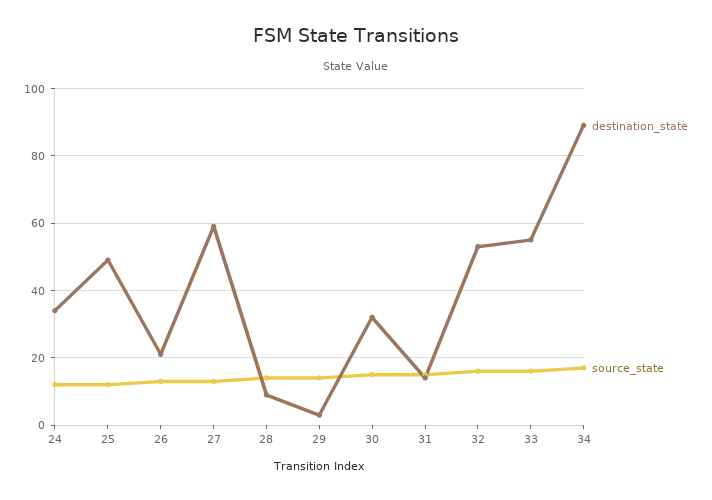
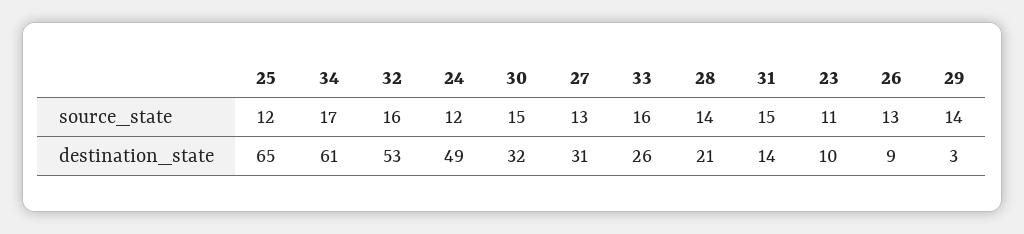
destination_state, 24: 35 -> 49
destination_state, 25: 50 -> 65
destination_state, 26: 20 -> 9
destination_state, 27: 60 -> 31
destination_state, 28: 10 -> 21
destination_state, 33: 55 -> 26
destination_state, 34: 90 -> 61
source_state, 23: none -> 11
destination_state, 23: none -> 10

